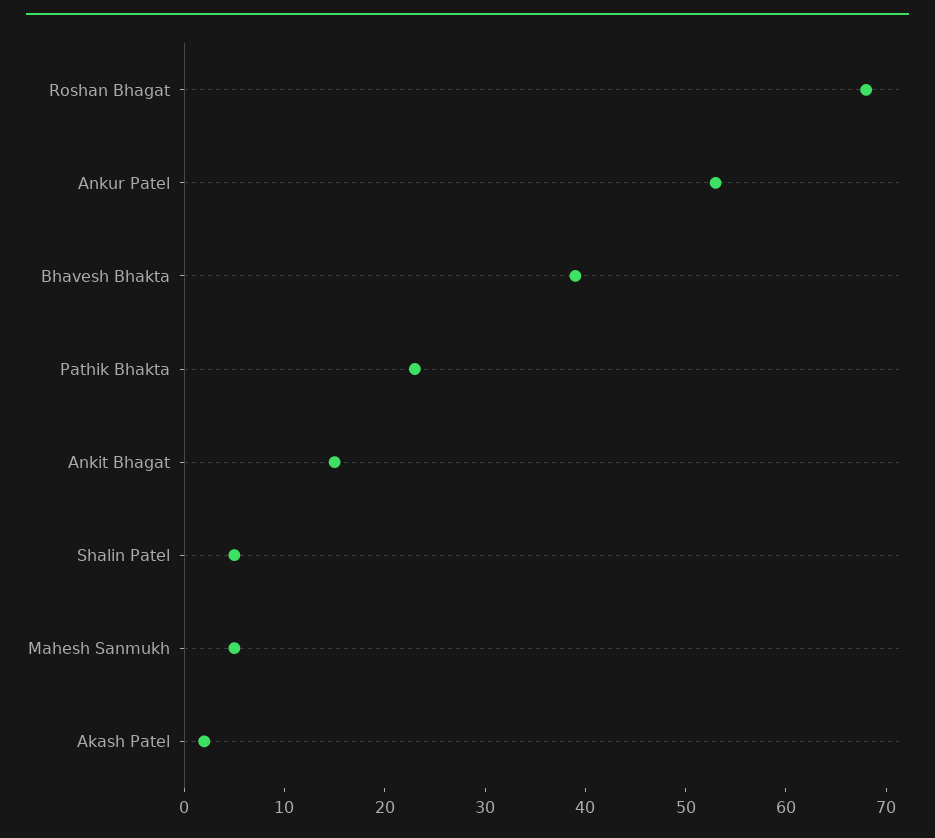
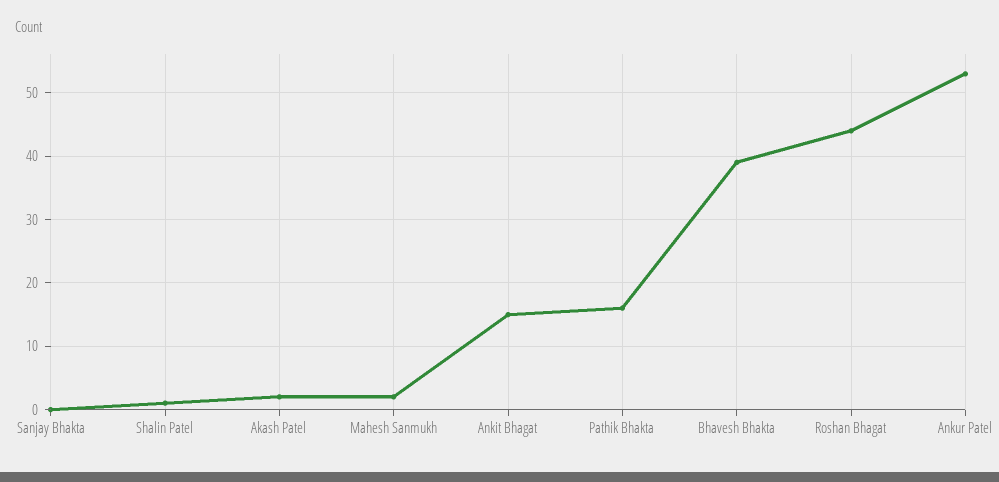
Roshan Bhagat: 68 -> 44
Pathik Bhakta: 23 -> 16
Shalin Patel: 5 -> 1
Mahesh Sanmukh: 5 -> 2
Sanjay Bhakta: none -> 0

